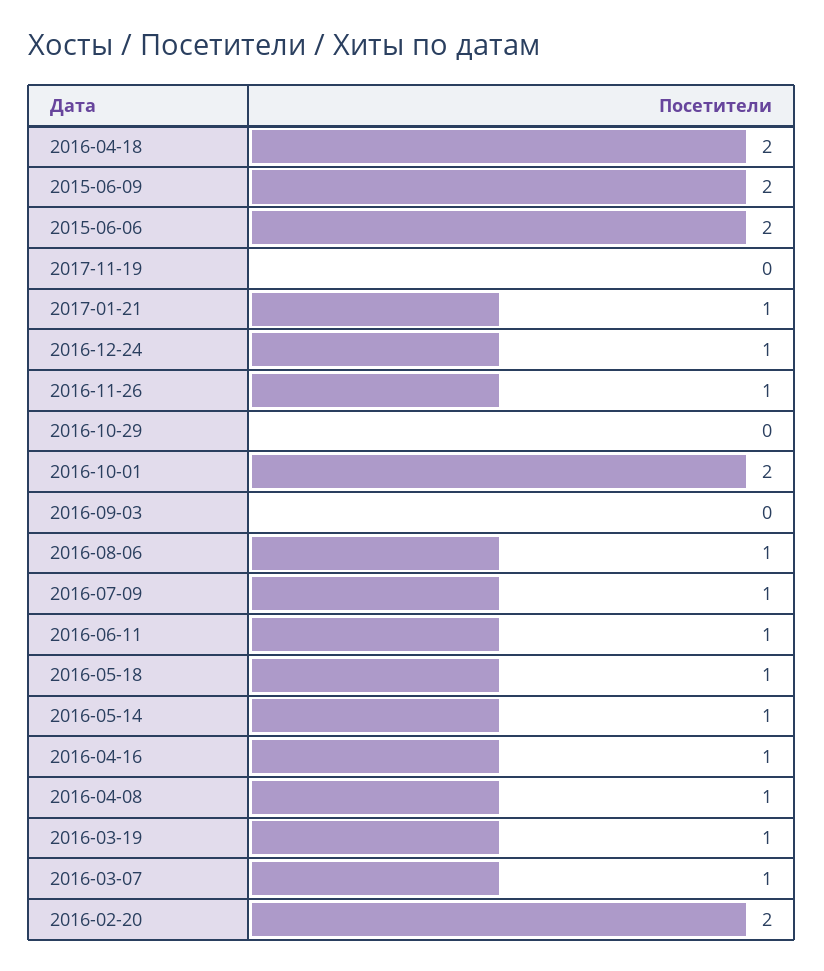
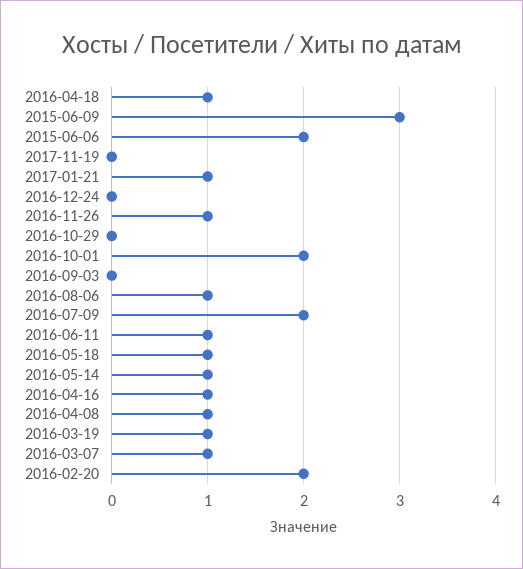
2016-04-18: 2 -> 1
2015-06-09: 2 -> 3
2016-12-24: 1 -> 0
2016-07-09: 1 -> 2

